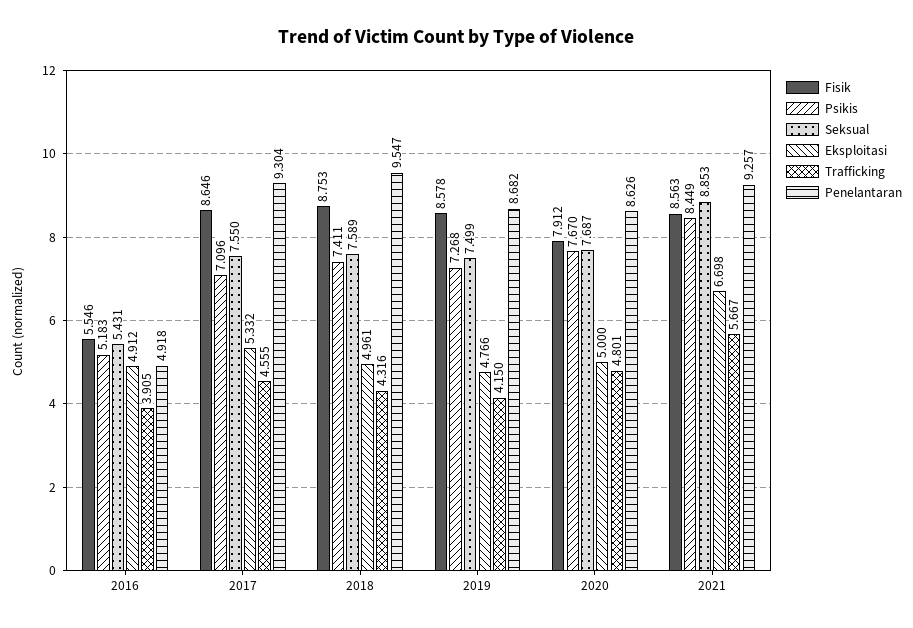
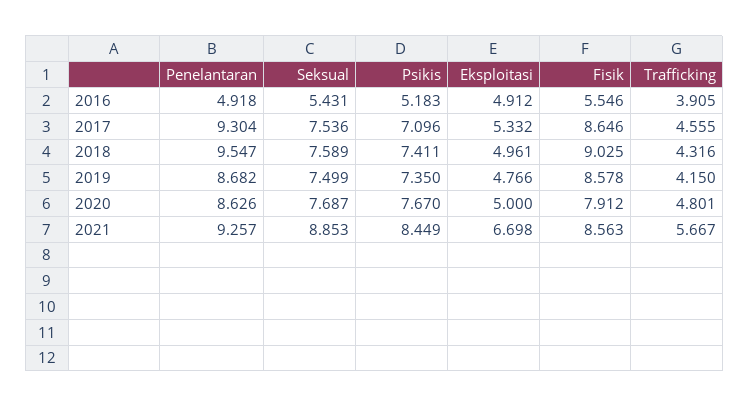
Seksual, 2017: 7.55 -> 7.536
Fisik, 2018: 8.753 -> 9.025
Psikis, 2019: 7.268 -> 7.35

